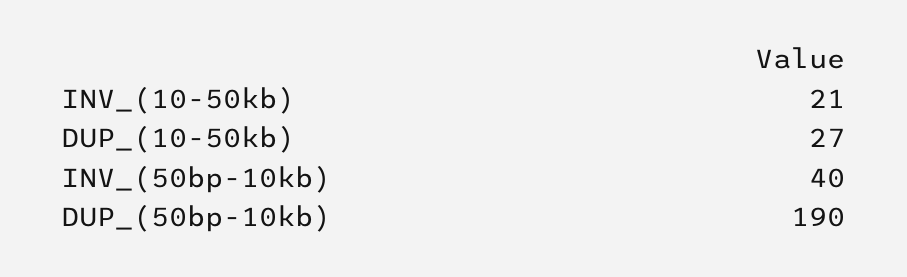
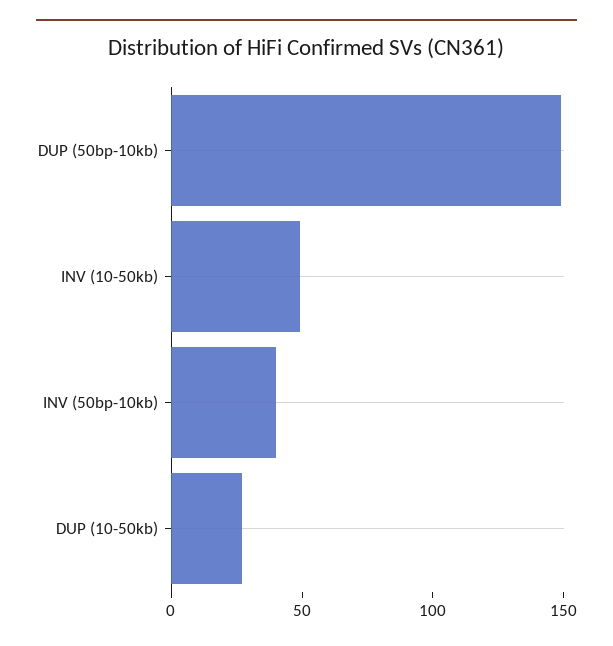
INV_(10-50kb): 21 -> 50
DUP_(50bp-10kb): 190 -> 150

